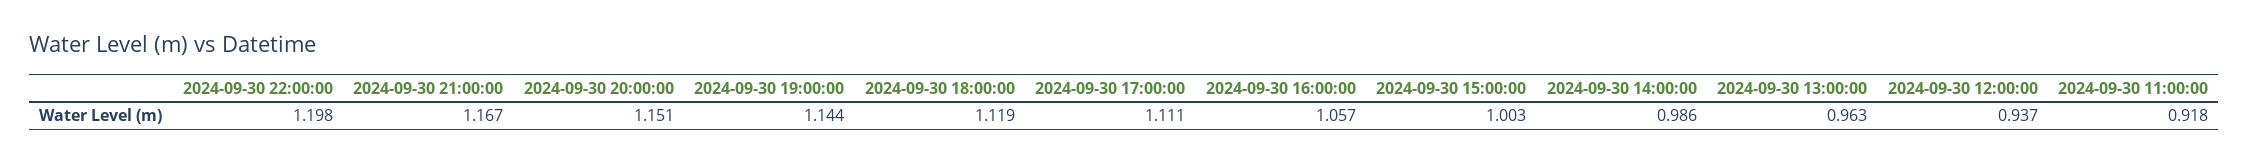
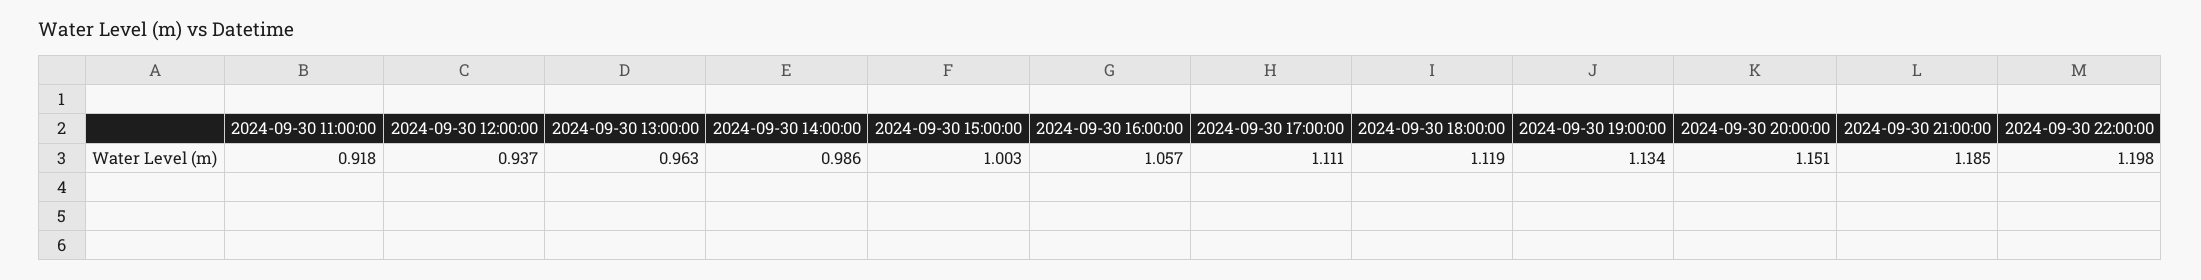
2024-09-30 21:00:00: 1.167 -> 1.185
2024-09-30 19:00:00: 1.144 -> 1.134

